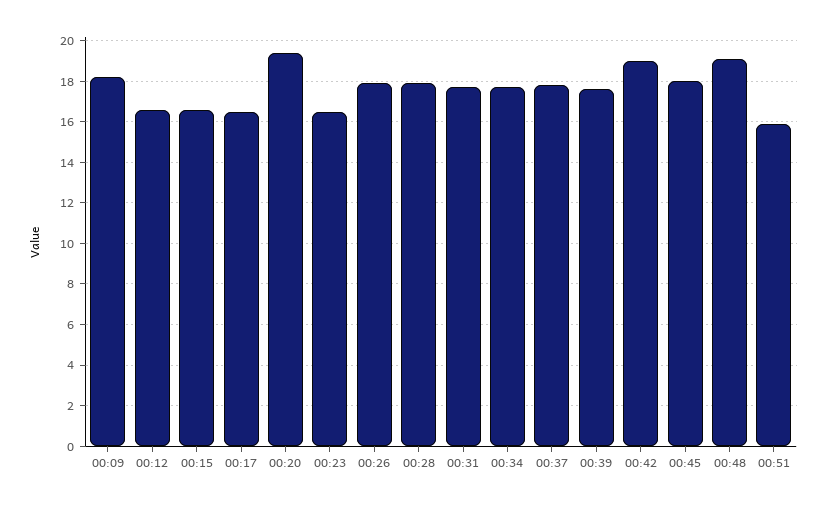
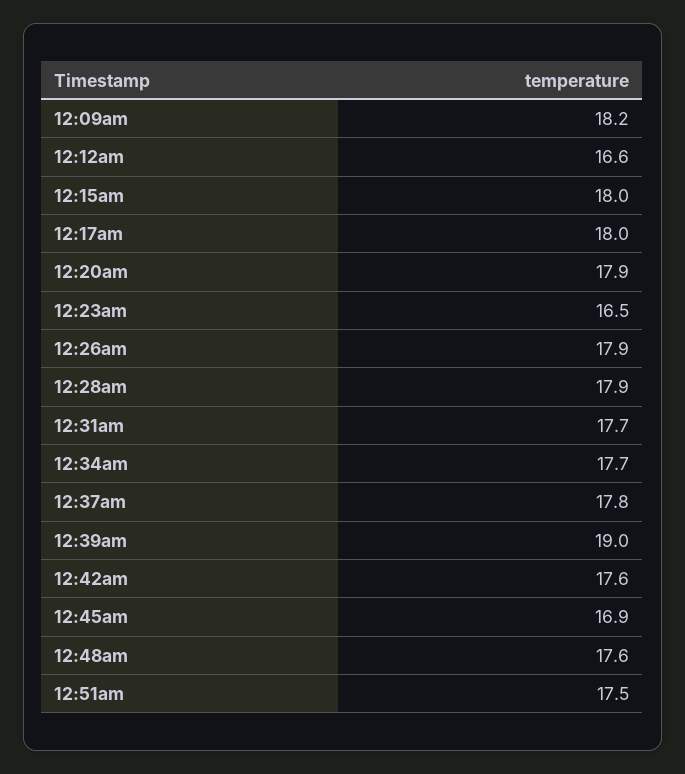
00:15: 16.5 -> 18
00:17: 16.5 -> 18
00:20: 19.5 -> 17.9
00:39: 17.5 -> 19
00:42: 19 -> 17.6
00:45: 18 -> 16.9
00:48: 19 -> 17.6
00:51: 16 -> 17.5

